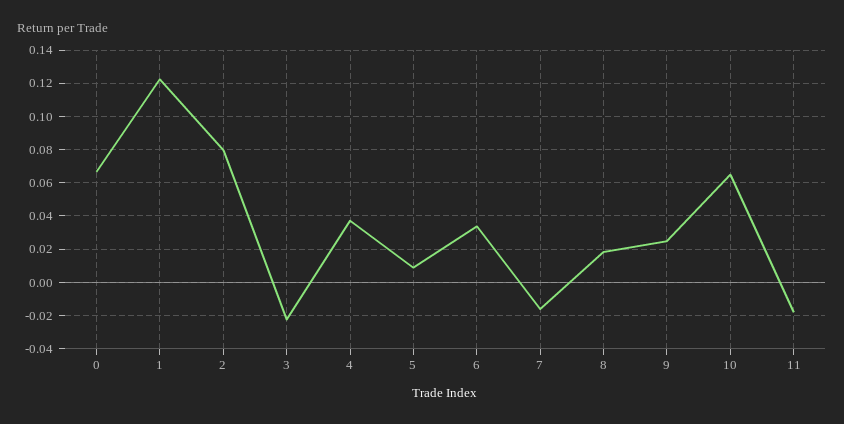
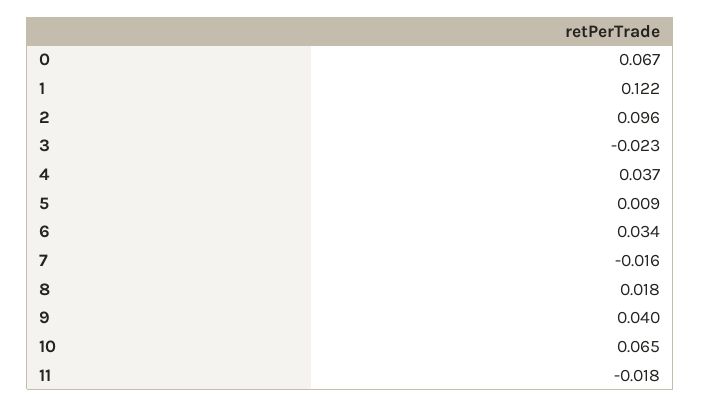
2: 0.08 -> 0.096
9: 0.025 -> 0.04

